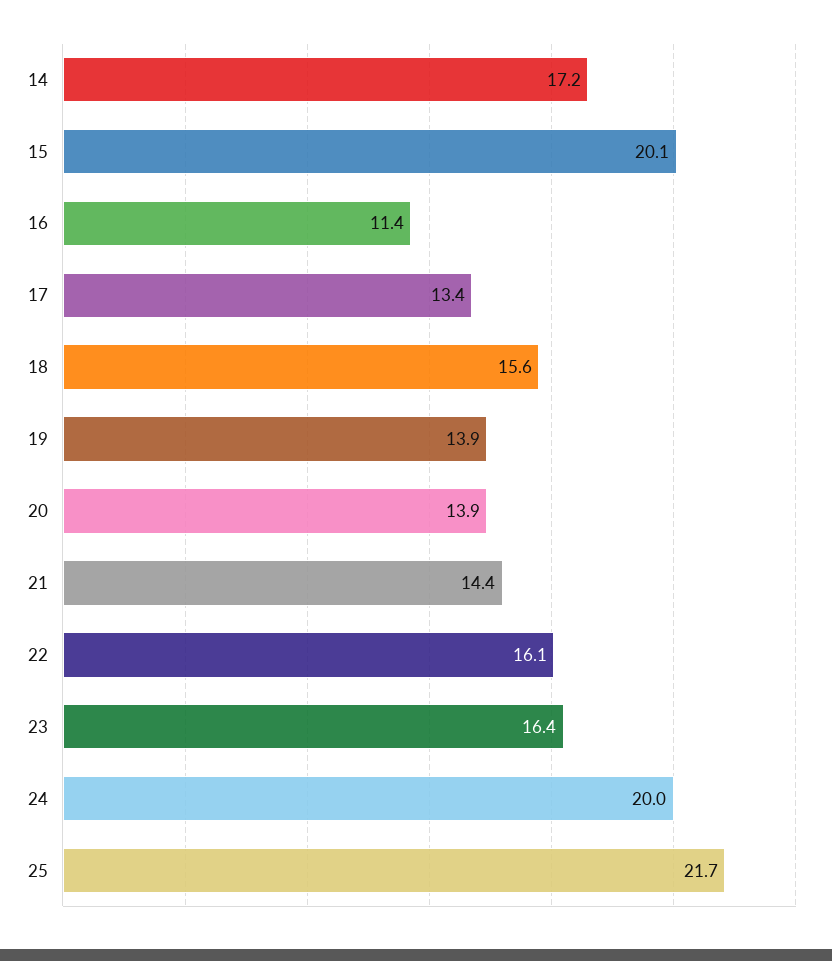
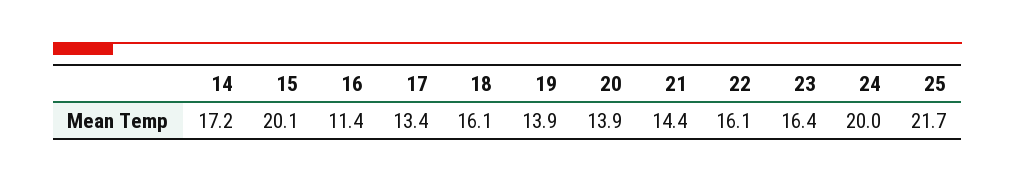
18: 15.6 -> 16.1

